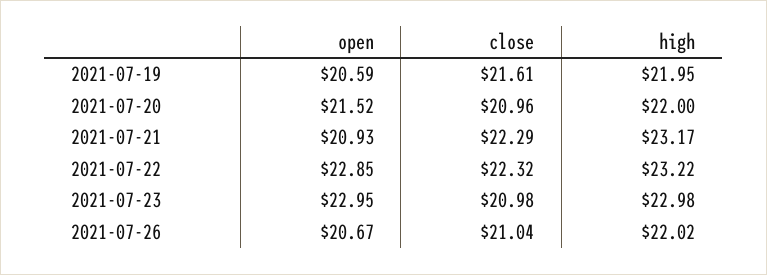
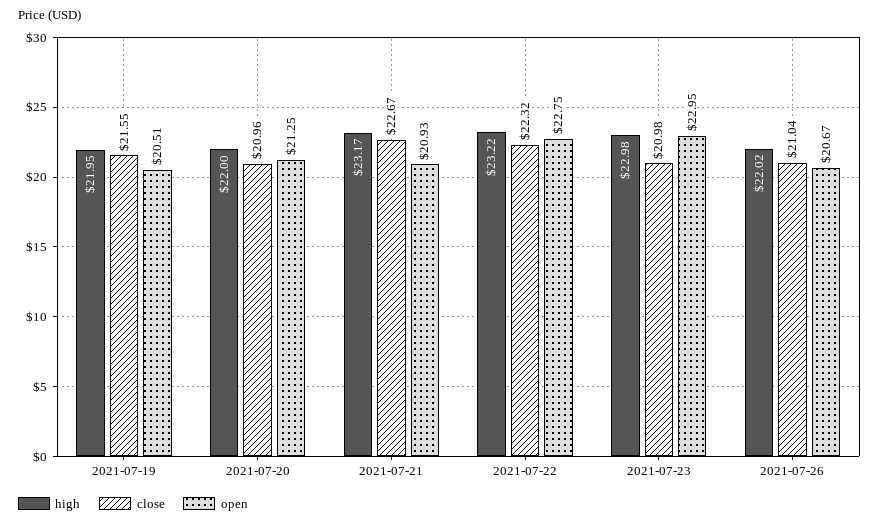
open, 2021-07-19: 20.59 -> 20.51
close, 2021-07-19: 21.61 -> 21.55
open, 2021-07-20: 21.52 -> 21.25
close, 2021-07-21: 22.29 -> 22.67
open, 2021-07-22: 22.85 -> 22.75

